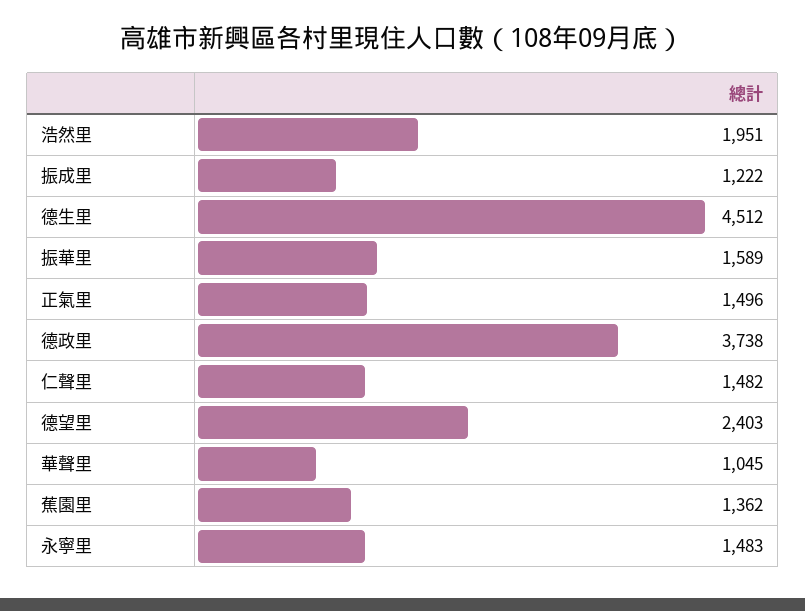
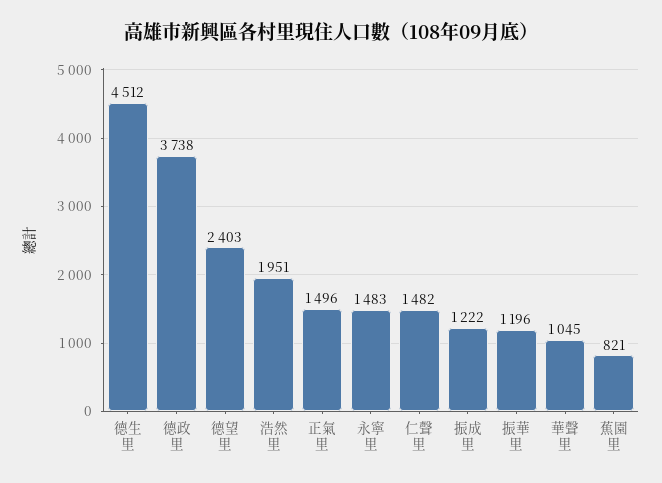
振華里: 1589 -> 1196
蕉園里: 1362 -> 821

